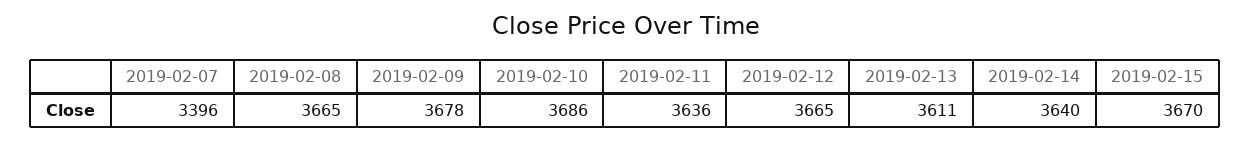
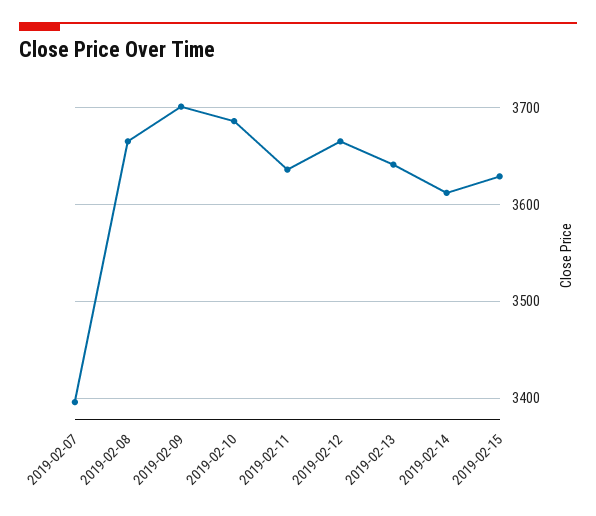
2019-02-09: 3678 -> 3700
2019-02-13: 3611 -> 3640
2019-02-14: 3640 -> 3610
2019-02-15: 3670 -> 3630

